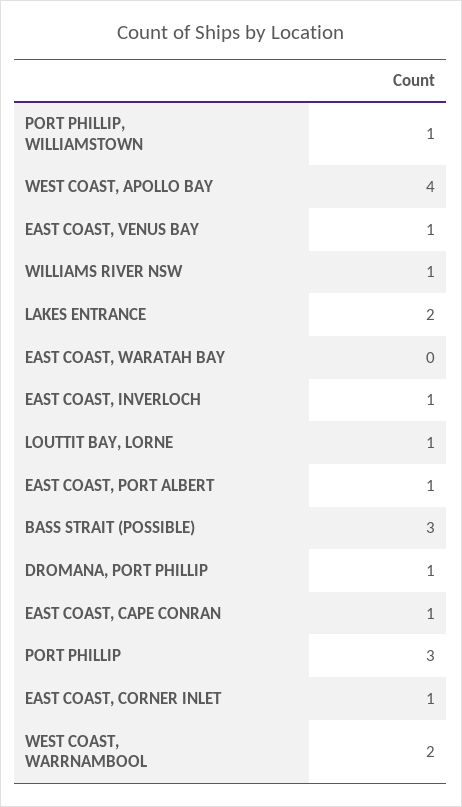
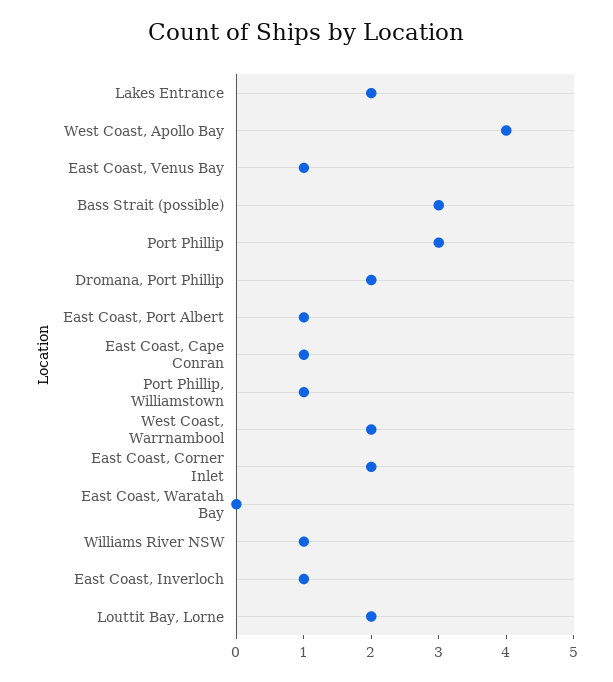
LOUTTIT BAY, LORNE: 1 -> 2
DROMANA, PORT PHILLIP: 1 -> 2
EAST COAST, CORNER INLET: 1 -> 2

